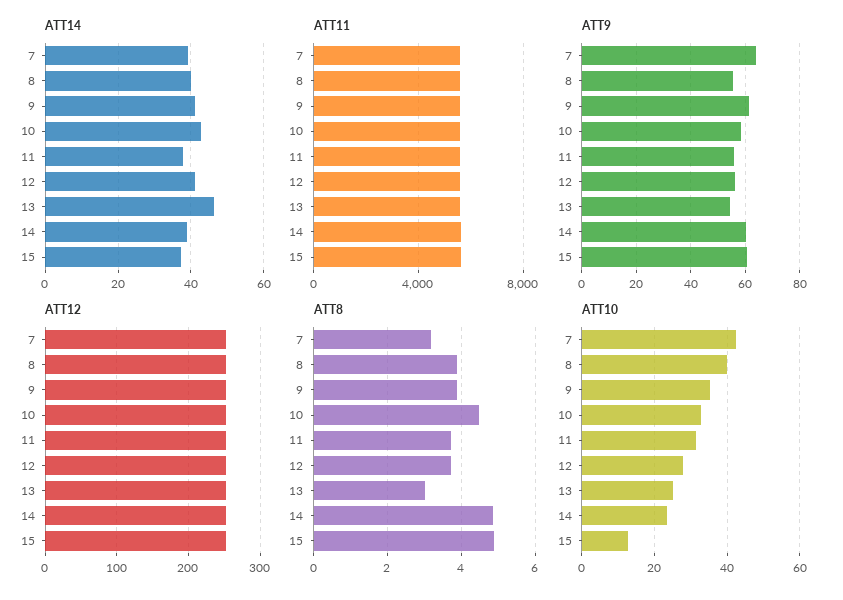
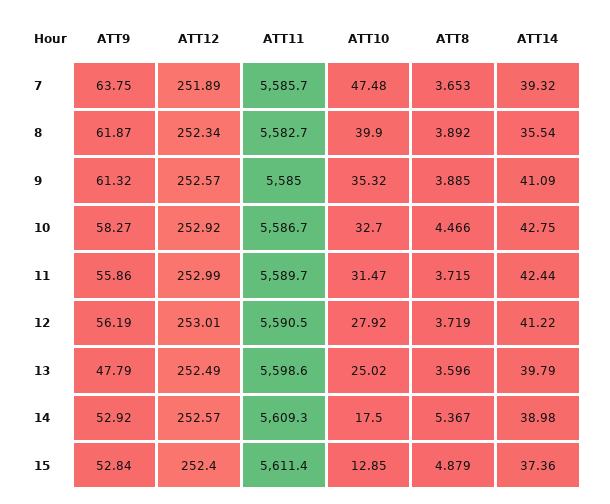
ATT14, 8: 40 -> 35.54
ATT14, 11: 38 -> 42.44
ATT14, 13: 46 -> 39.79
ATT9, 8: 55 -> 61.87
ATT9, 13: 55 -> 47.79
ATT9, 14: 60 -> 52.92
ATT9, 15: 60 -> 52.84
ATT8, 7: 3.2 -> 3.653
ATT8, 13: 3 -> 3.596
ATT8, 14: 4.8 -> 5.367
ATT10, 7: 42 -> 47.48
ATT10, 14: 24 -> 17.5

